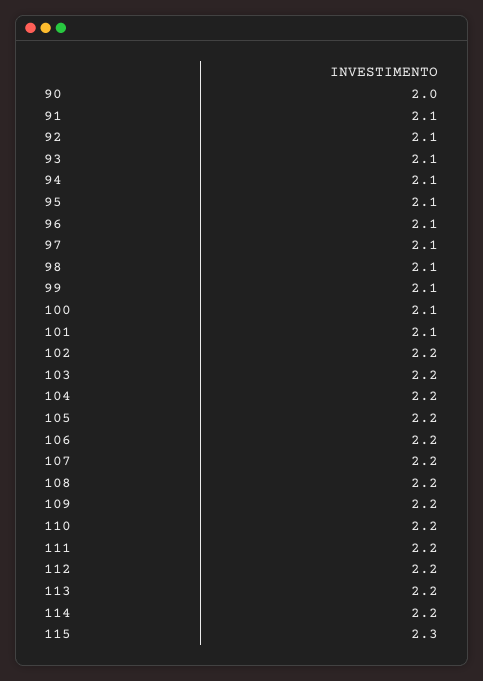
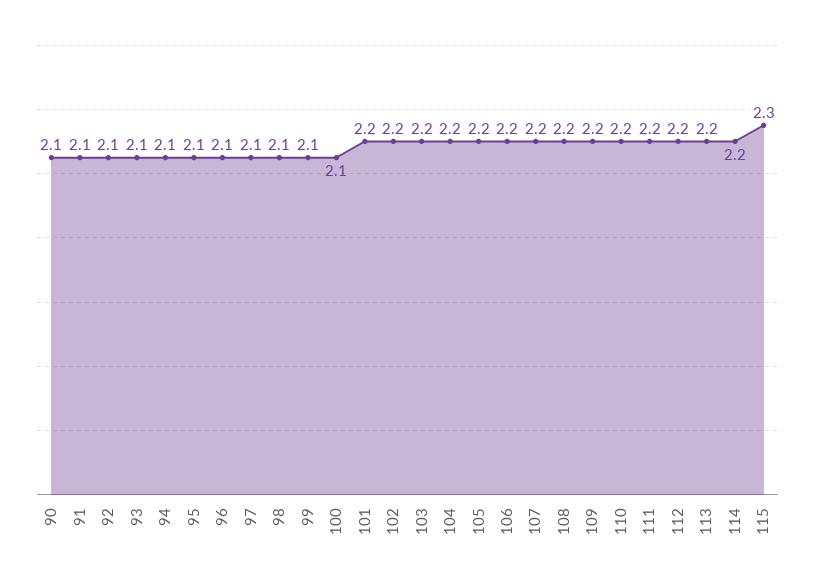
90: 2 -> 2.1
101: 2.1 -> 2.2

